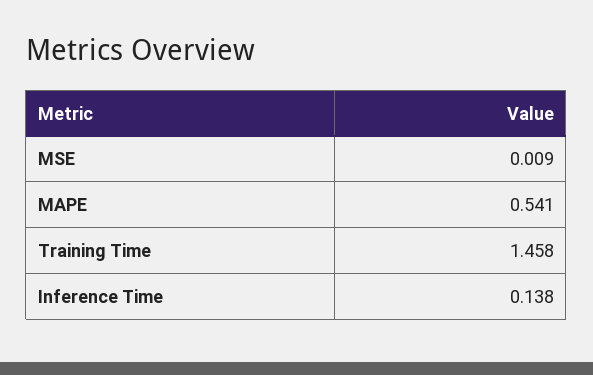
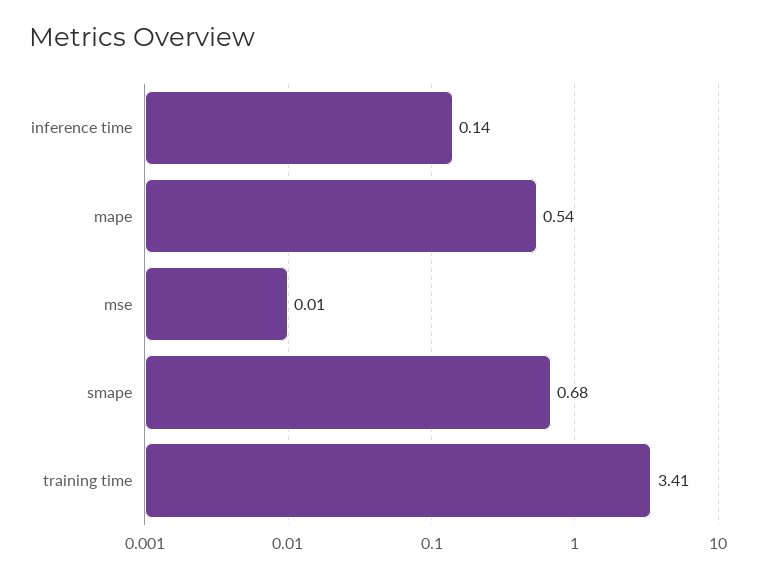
Training Time: 1.458 -> 3.41
smape: none -> 0.68

